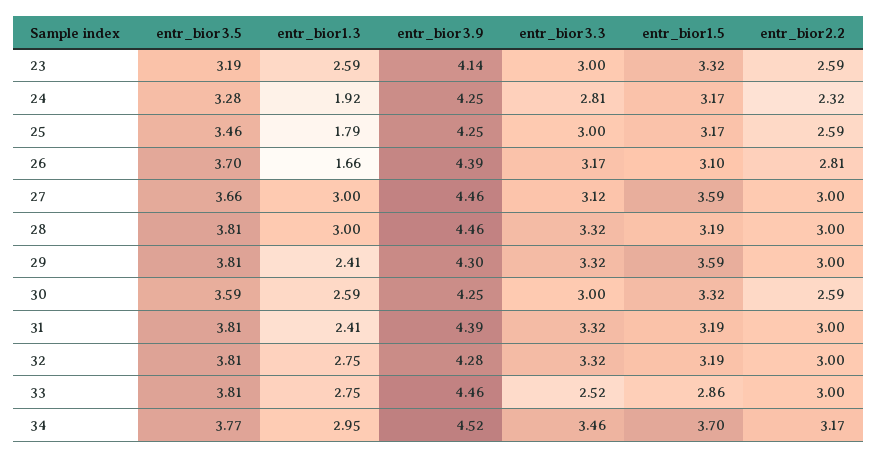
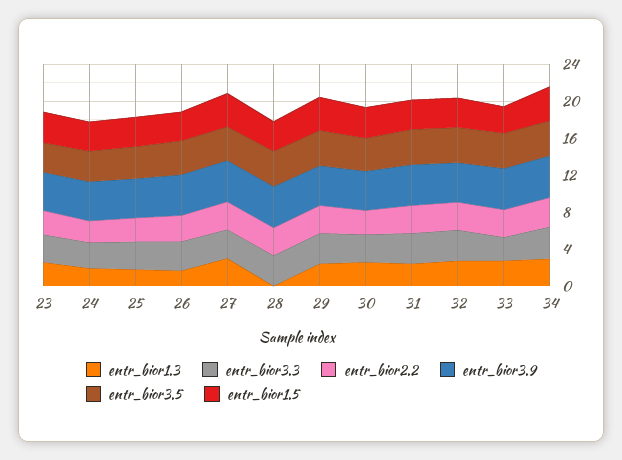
entr_bior1.3, 28: 3 -> 0

